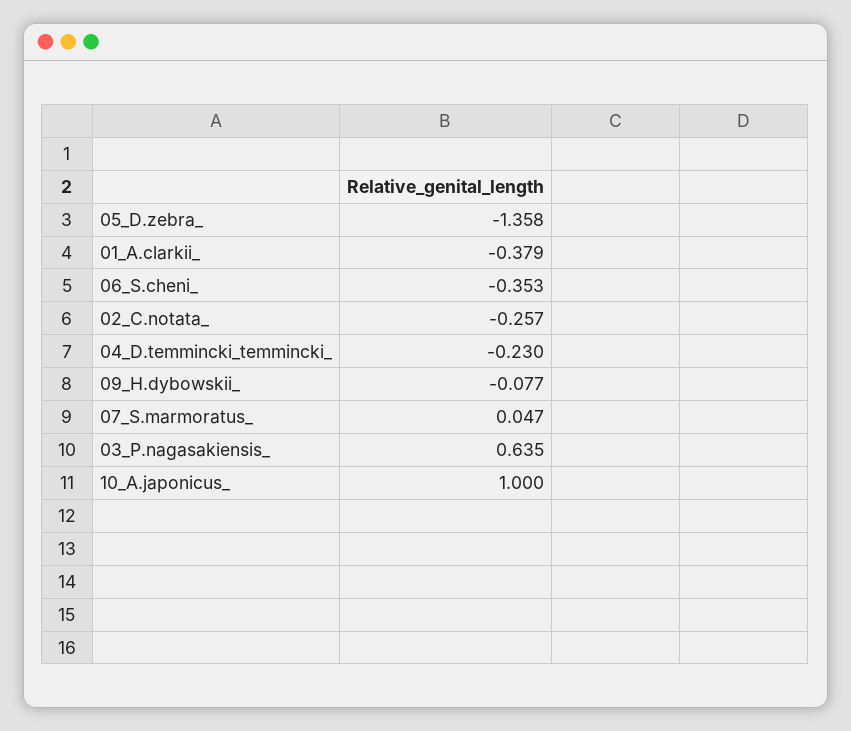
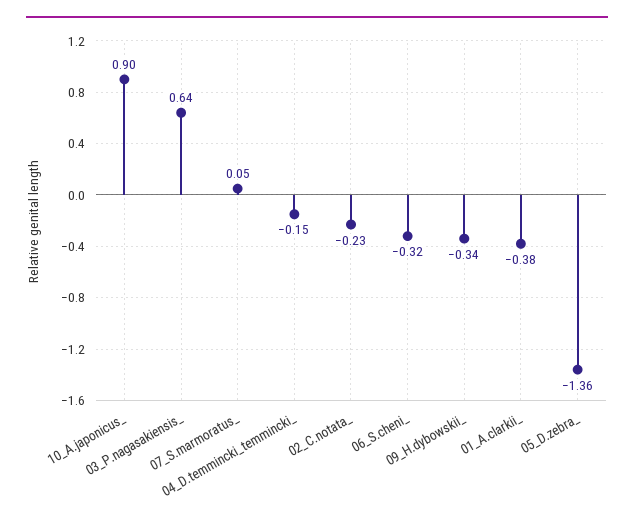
06_S.cheni_: -0.353 -> -0.32
02_C.notata_: -0.257 -> -0.23
04_D.temmincki_temmincki_: -0.23 -> -0.15
09_H.dybowskii_: -0.077 -> -0.34
10_A.japonicus_: 1 -> 0.9

